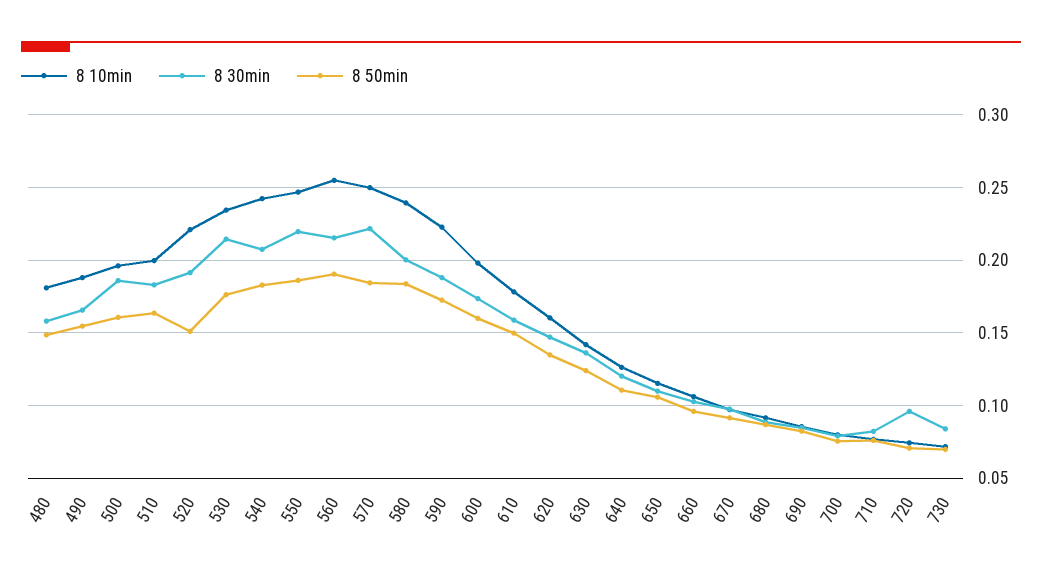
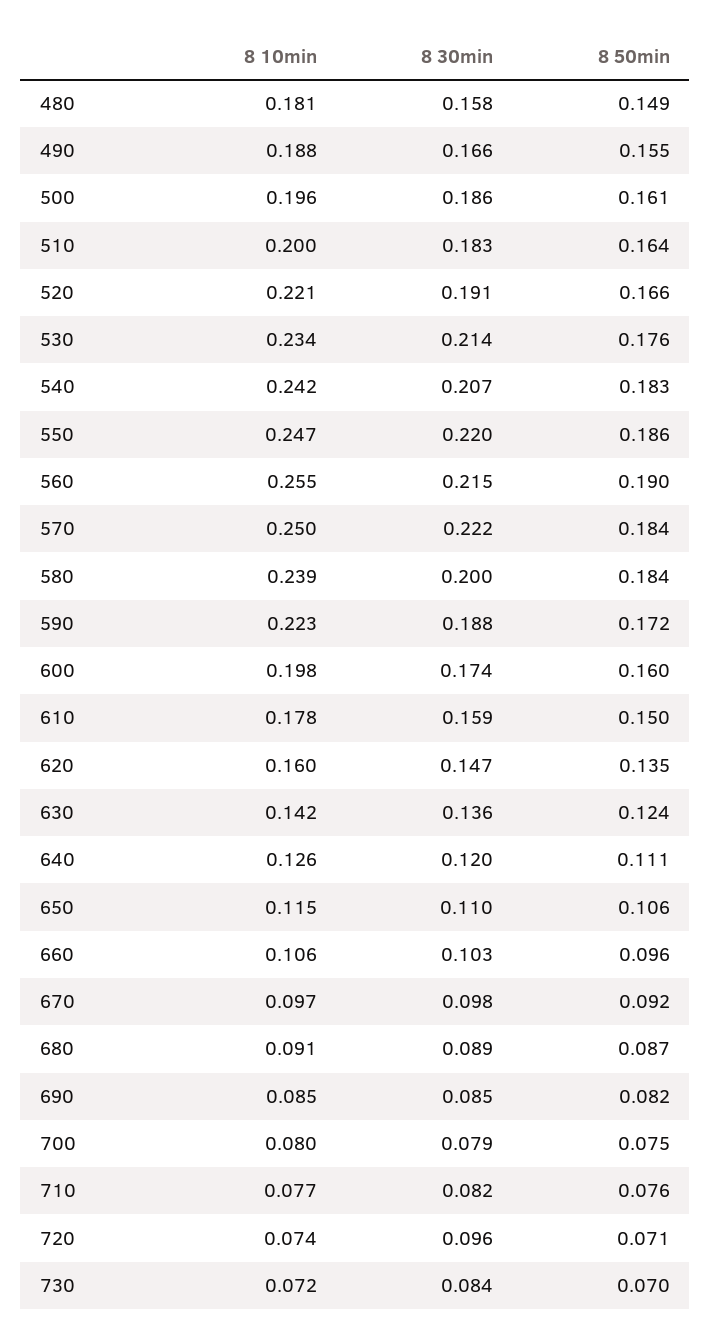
8 50min, 520: 0.15 -> 0.166

